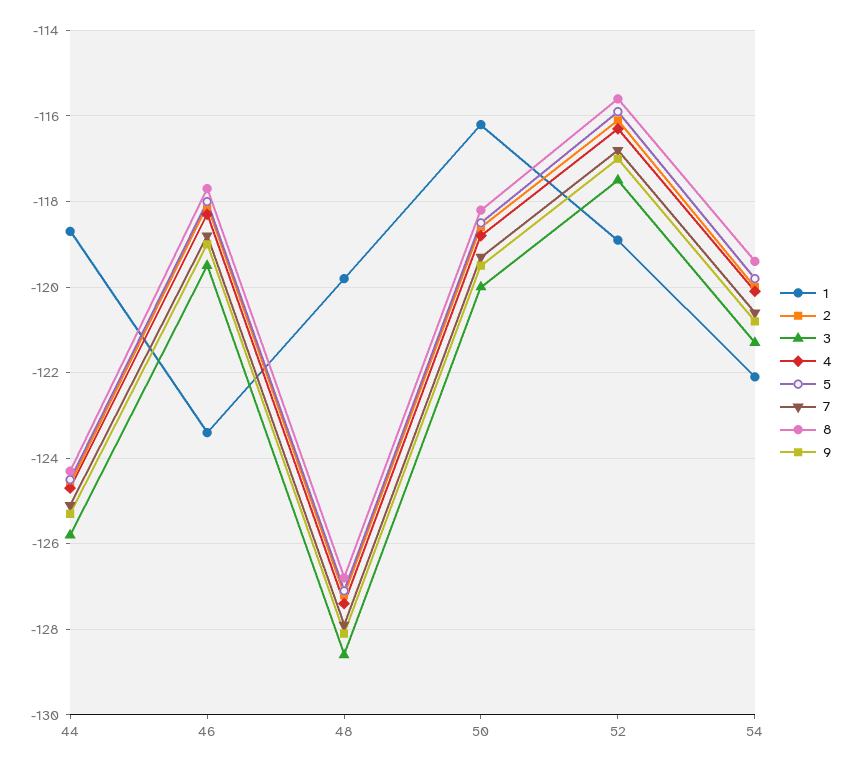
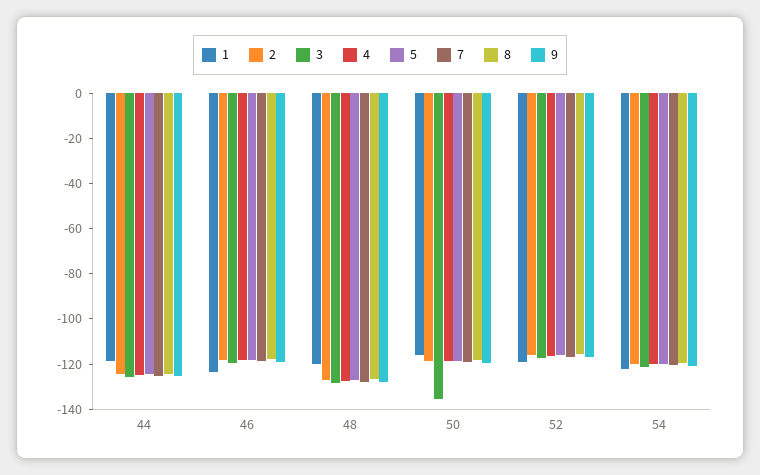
3, 50: -120 -> -135

